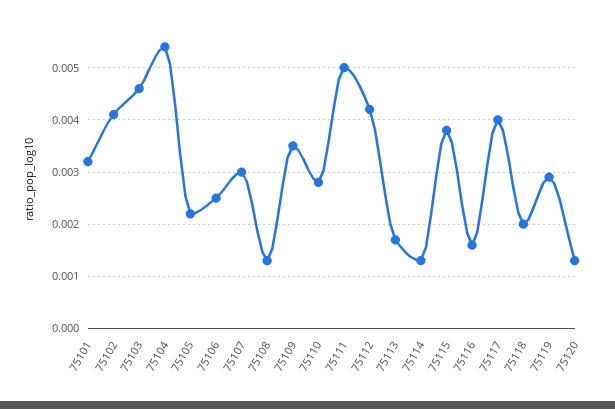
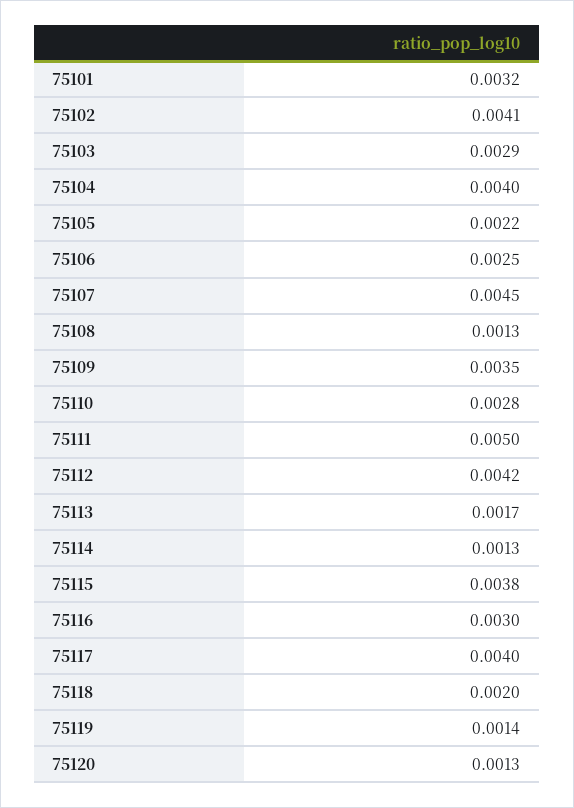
75103: 0.0045 -> 0.0029
75104: 0.0055 -> 0.004
75107: 0.003 -> 0.0045
75116: 0.0015 -> 0.003
75119: 0.003 -> 0.0014

